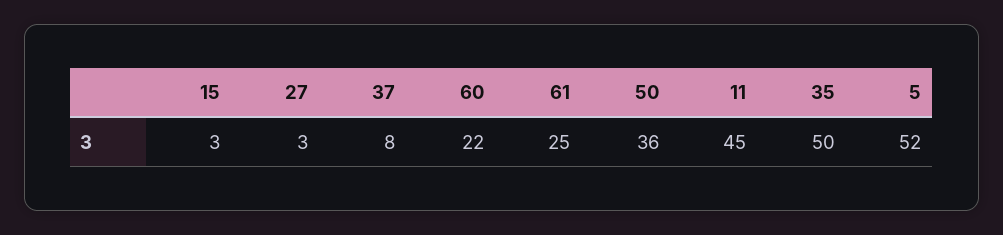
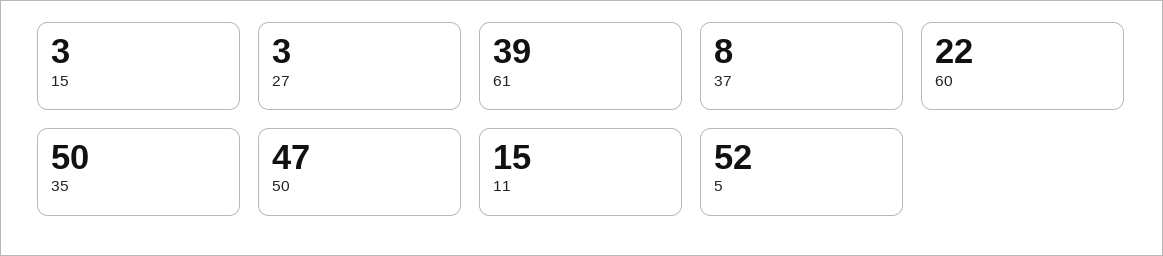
61: 25 -> 39
50: 36 -> 47
11: 45 -> 15

